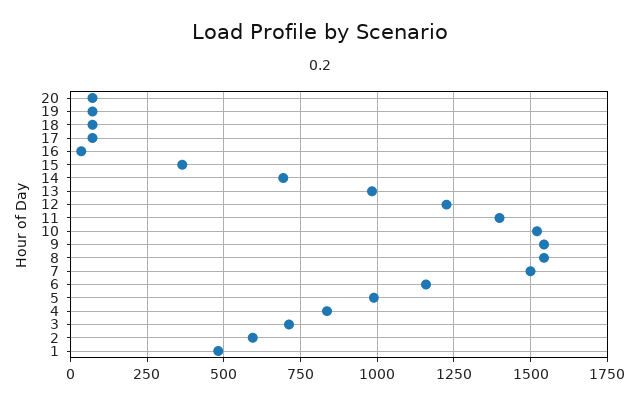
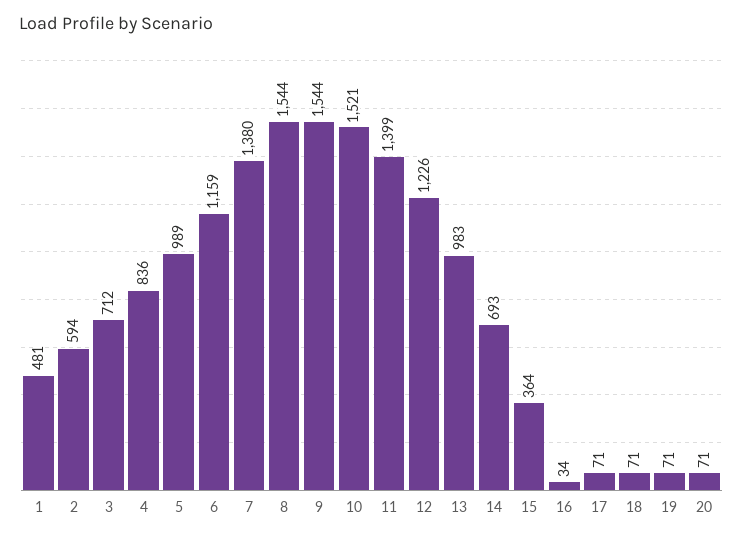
7: 1500 -> 1380

